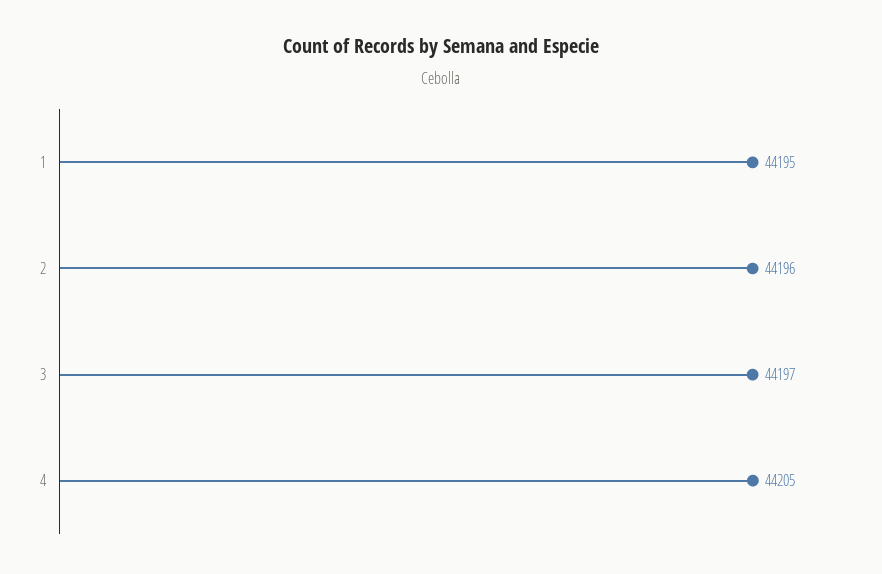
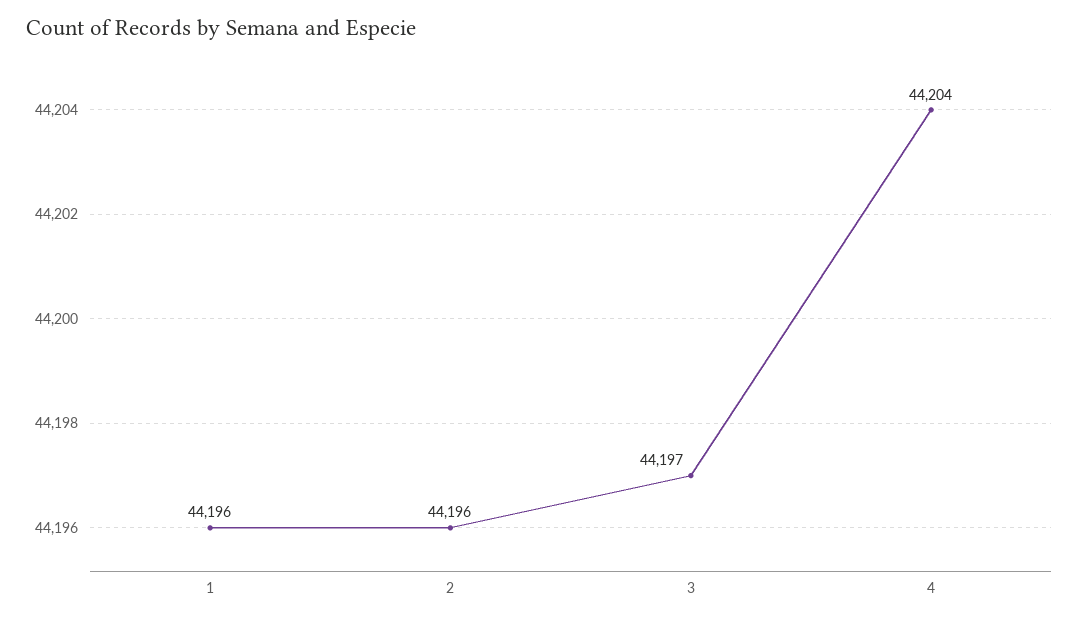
1: 44195 -> 44196
4: 44205 -> 44204

